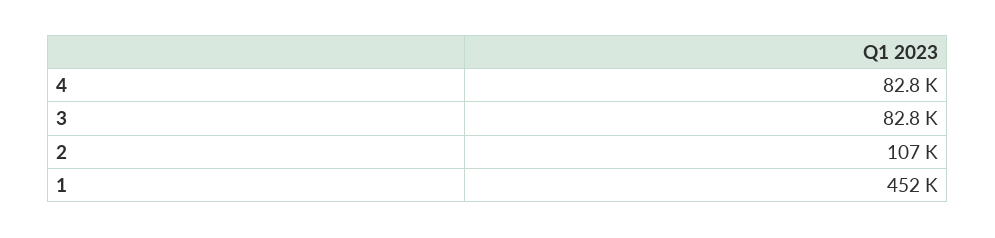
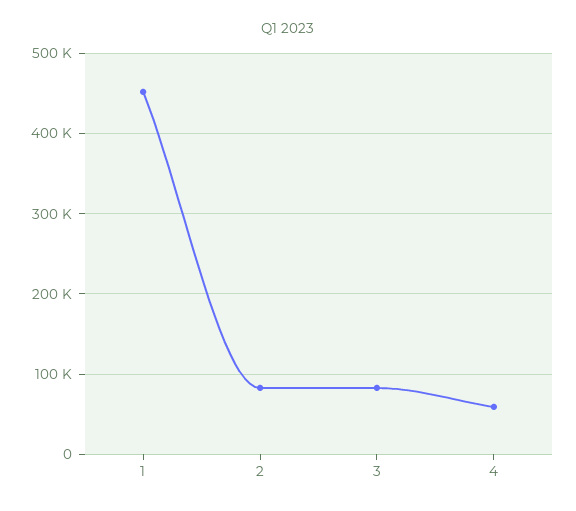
4: 82800 -> 60000
2: 107000 -> 80000

